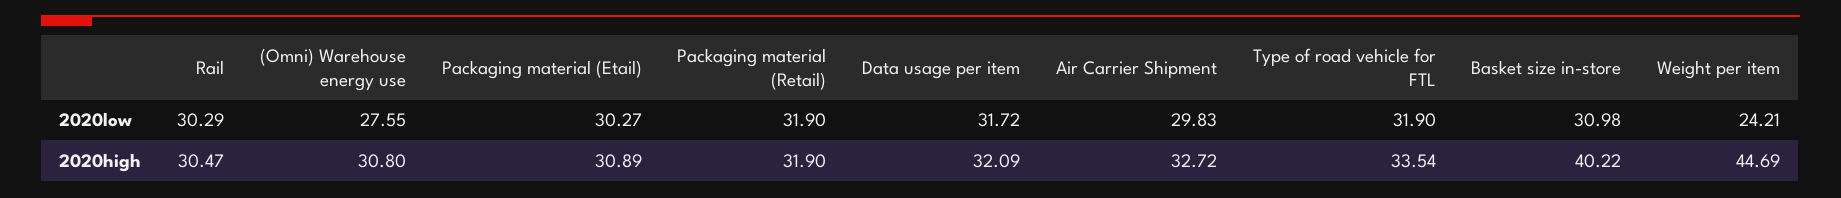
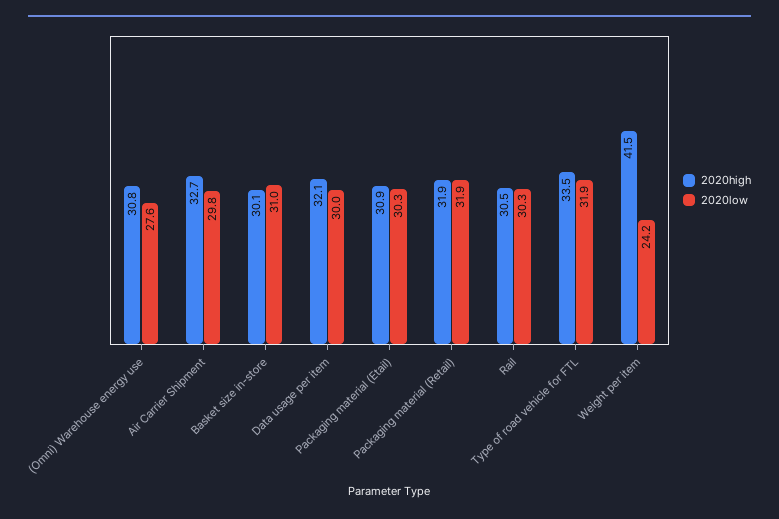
2020low, Data usage per item: 31.72 -> 30
2020high, Basket size in-store: 40.22 -> 30.1
2020high, Weight per item: 44.69 -> 41.5

